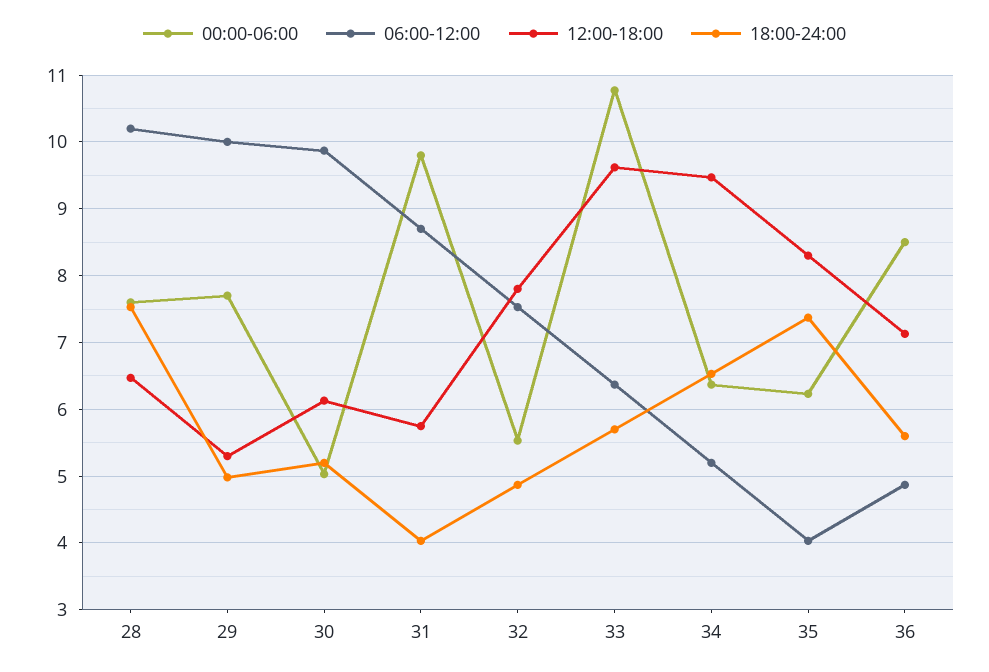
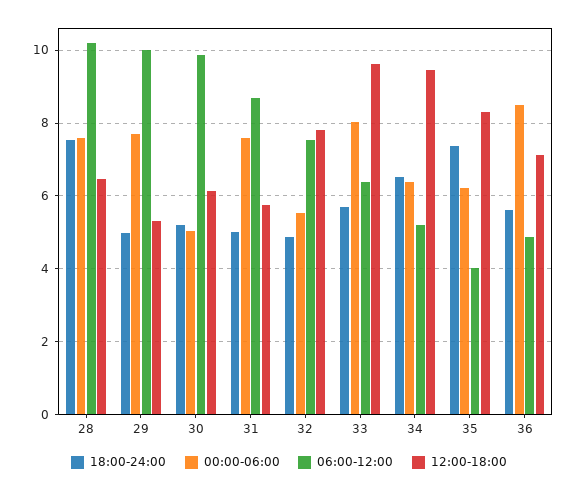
00:00-06:00, 31: 9.8 -> 7.6
18:00-24:00, 31: 4 -> 5
00:00-06:00, 33: 10.8 -> 8

